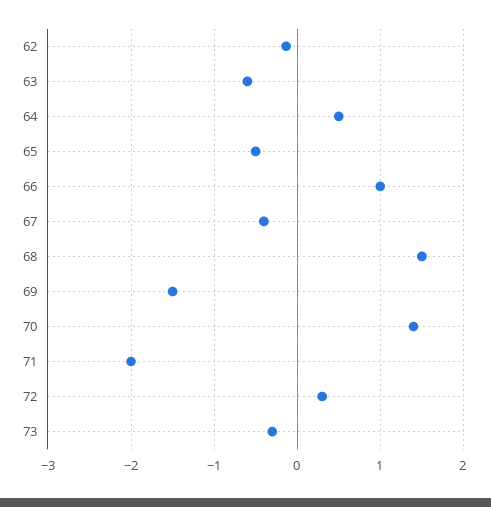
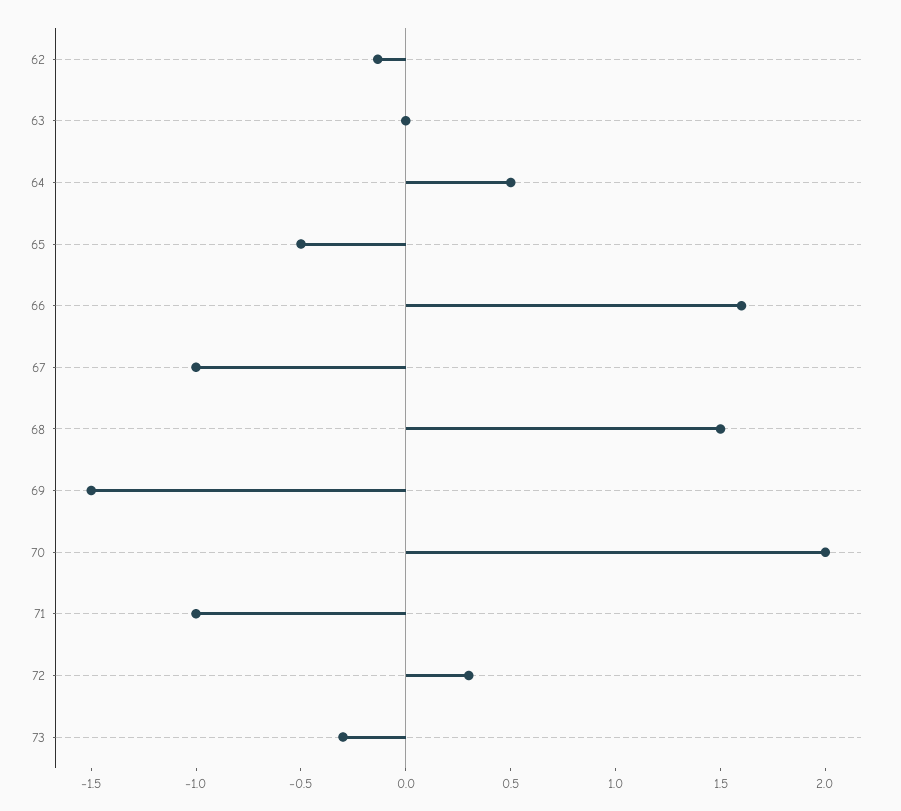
63: -0.6 -> 0
66: 1 -> 1.6
67: -0.4 -> -1
70: 1.4 -> 2
71: -2 -> -1

